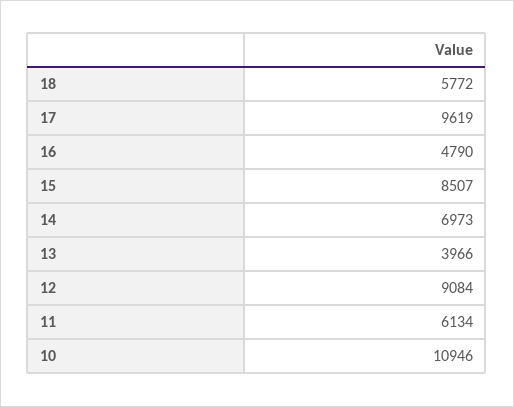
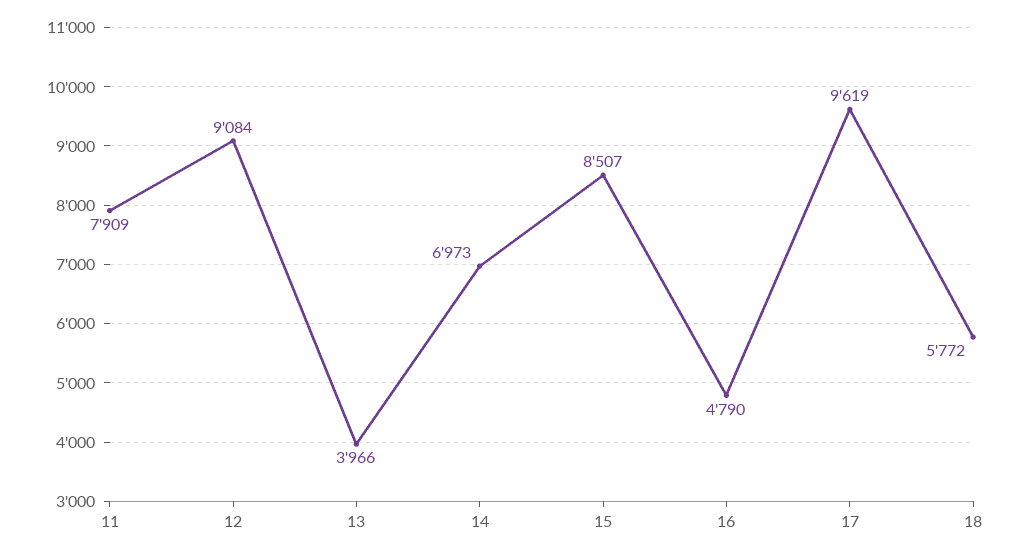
11: 6134 -> 7909
10: 10946 -> none

